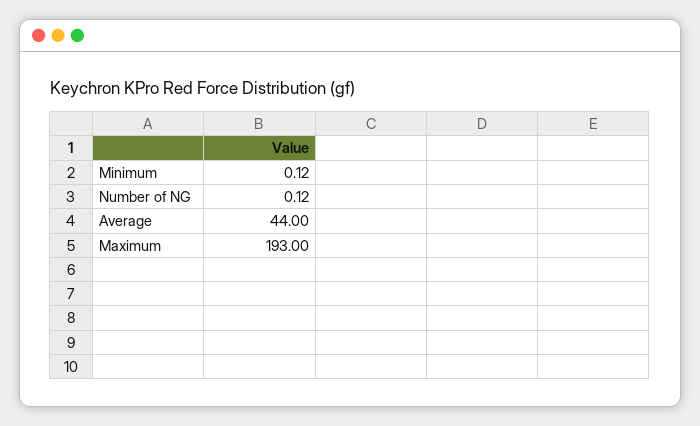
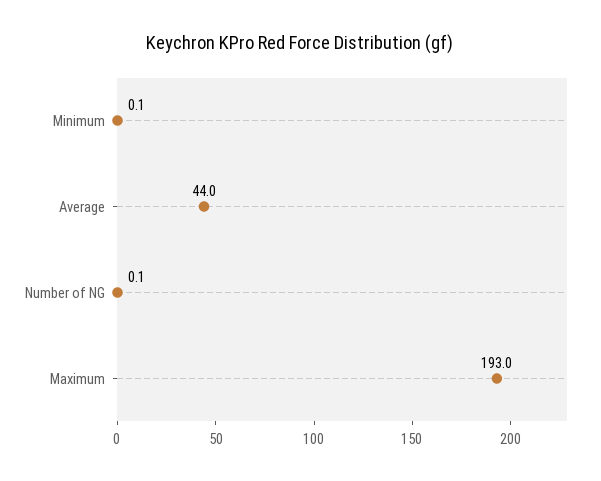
Minimum: 0.12 -> 0.1
Number of NG: 0.12 -> 0.1

